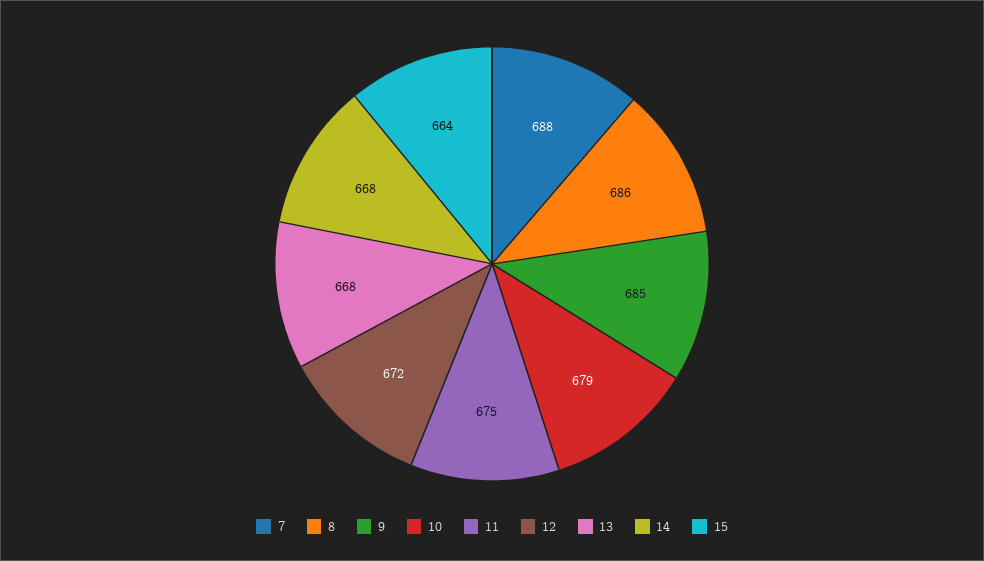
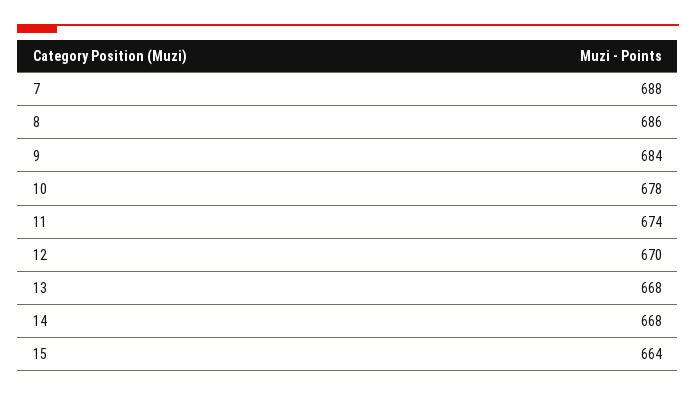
9: 685 -> 684
10: 679 -> 678
11: 675 -> 674
12: 672 -> 670

